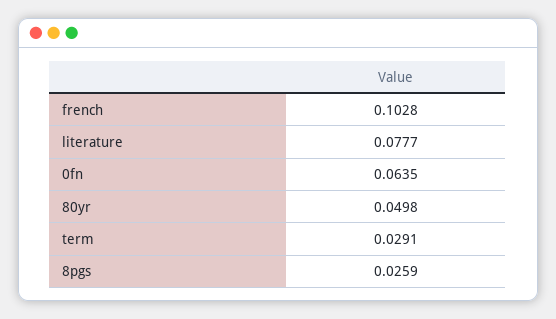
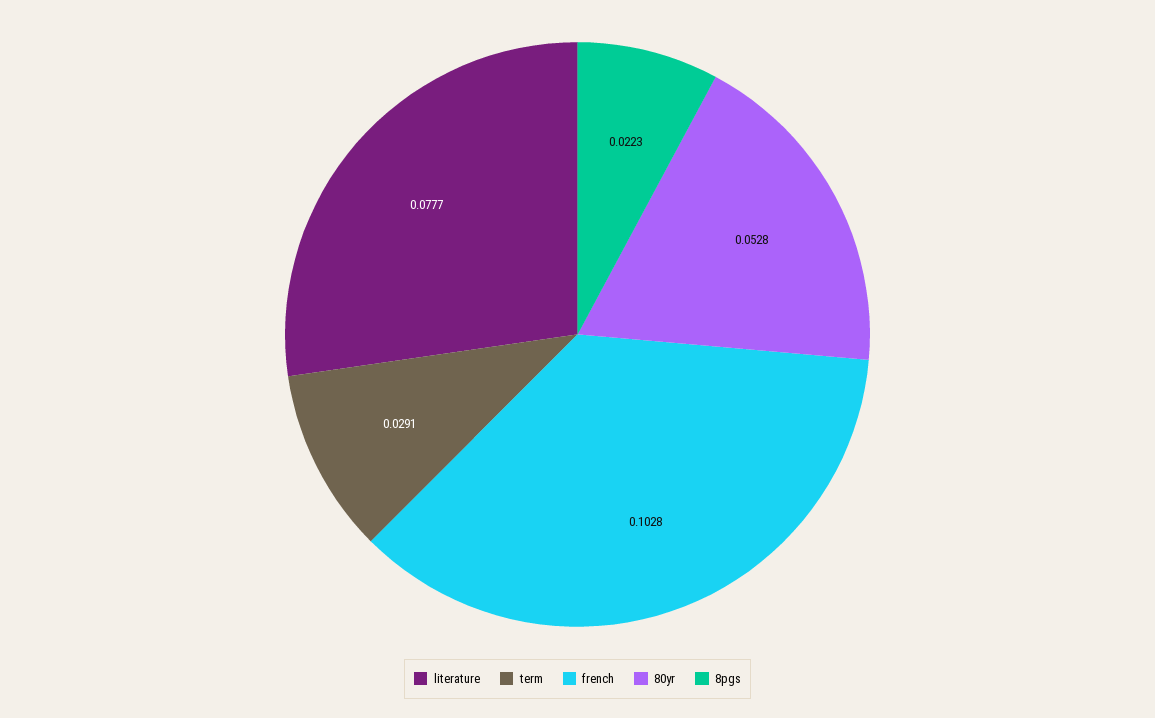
0fn: 0.0635 -> none
80yr: 0.0498 -> 0.0528
8pgs: 0.0259 -> 0.0223

